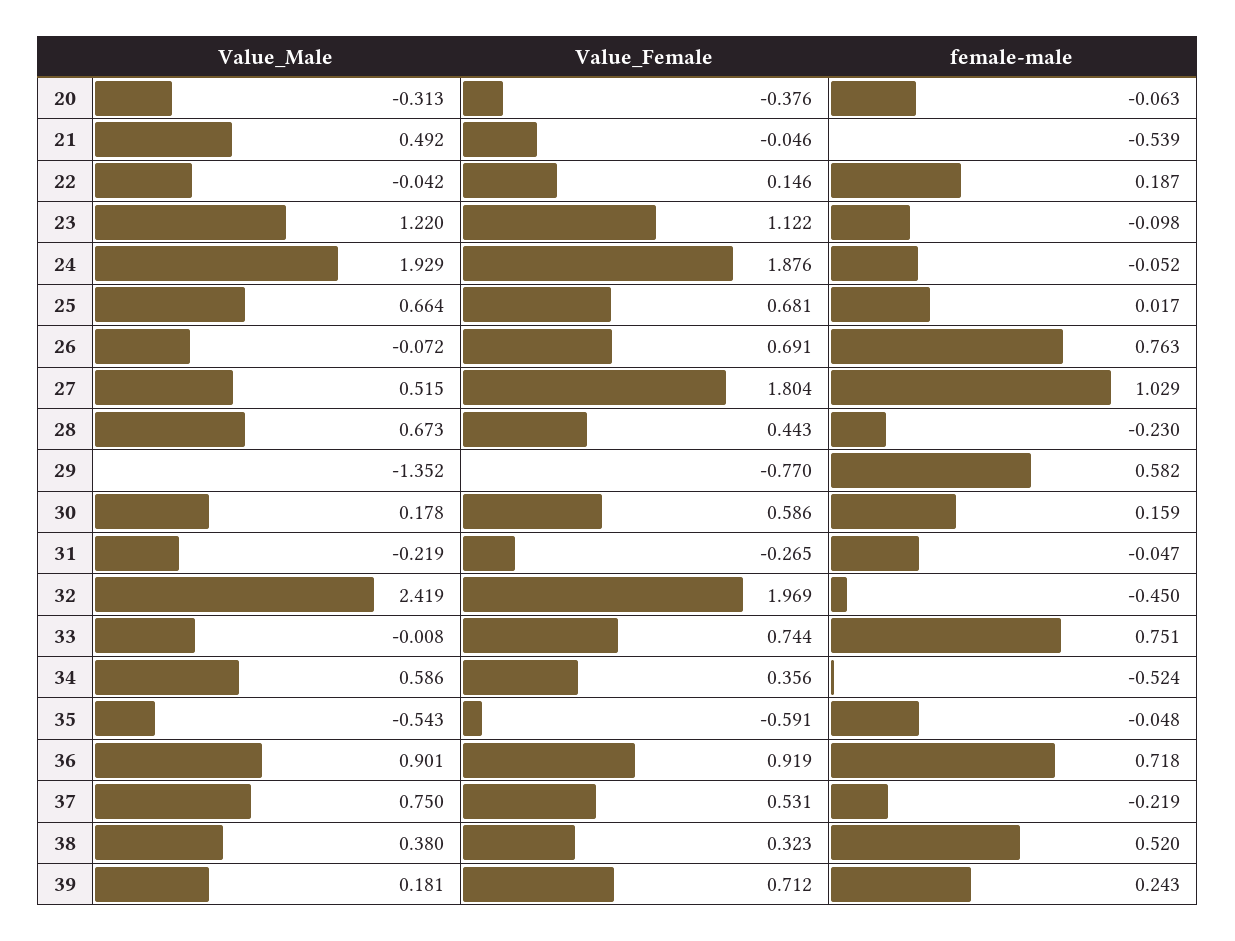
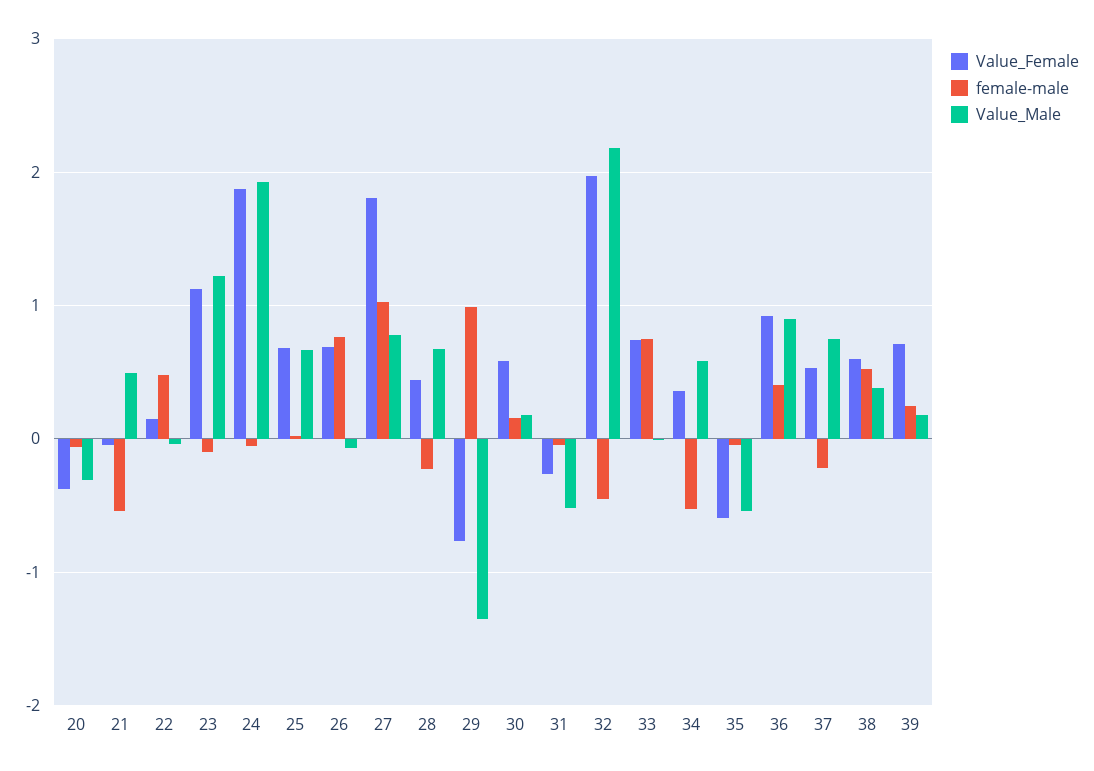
female-male, 22: 0.187 -> 0.5
Value_Male, 27: 0.515 -> 0.8
female-male, 29: 0.582 -> 1
Value_Male, 31: -0.219 -> -0.5
Value_Male, 32: 2.419 -> 2.2
female-male, 36: 0.718 -> 0.4
Value_Female, 38: 0.323 -> 0.6

